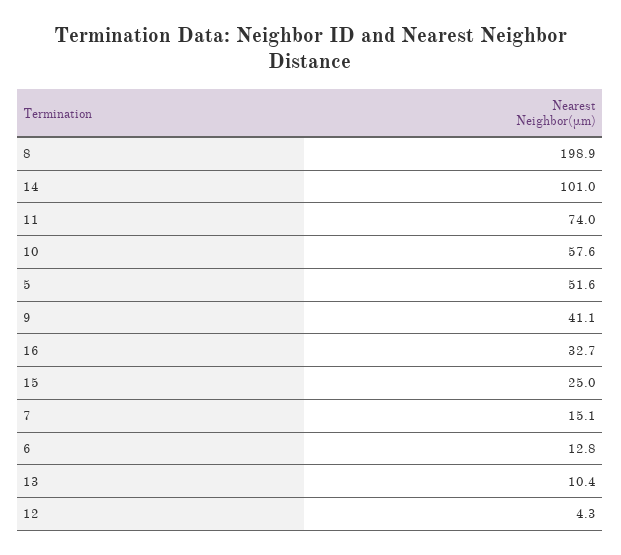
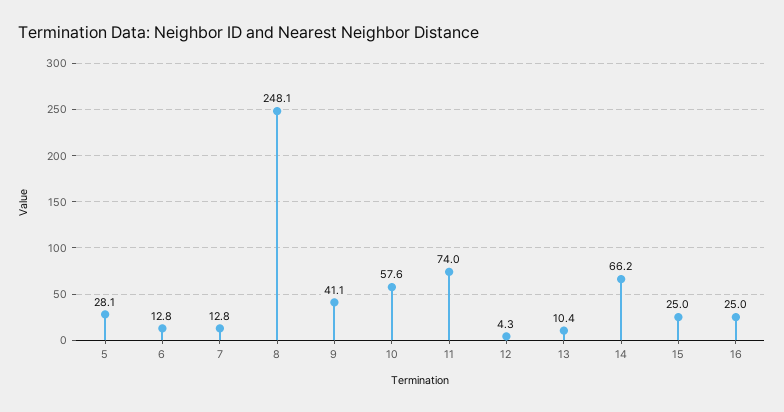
8: 198.9 -> 248.1
14: 101 -> 66.2
5: 51.6 -> 28.1
16: 32.7 -> 25
7: 15.1 -> 12.8

